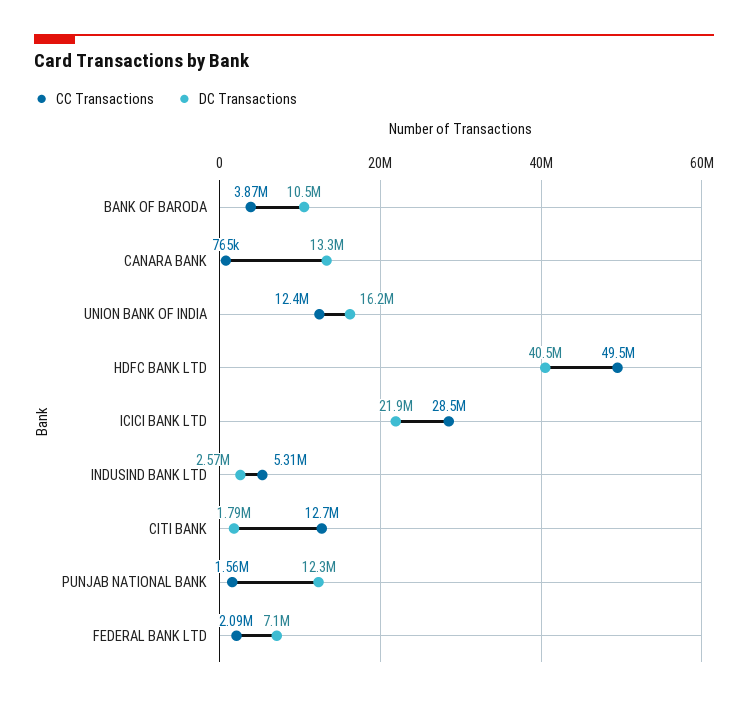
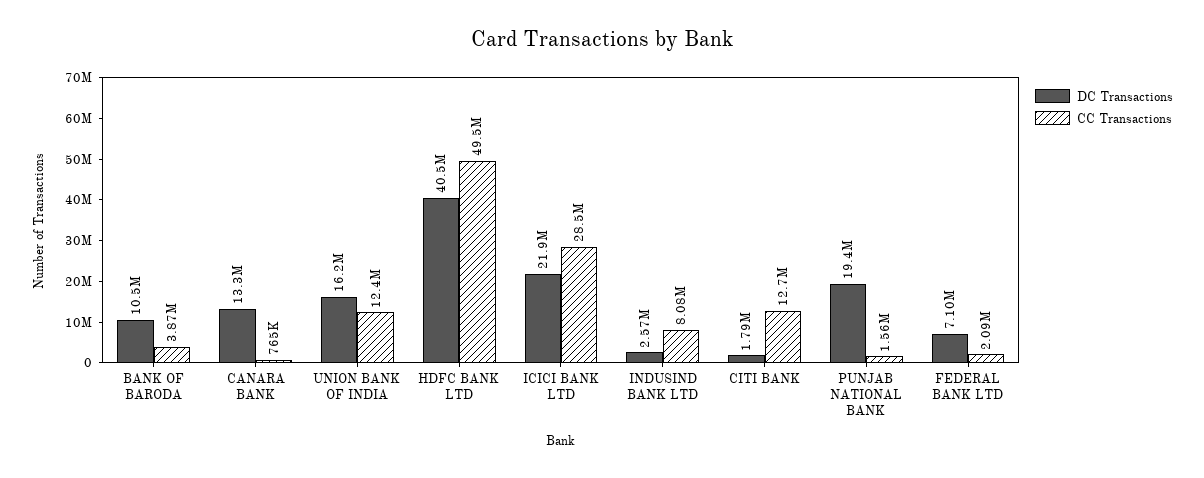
CC Transactions, INDUSIND BANK LTD: 5310000 -> 8080000
DC Transactions, PUNJAB NATIONAL BANK: 12300000 -> 19400000

